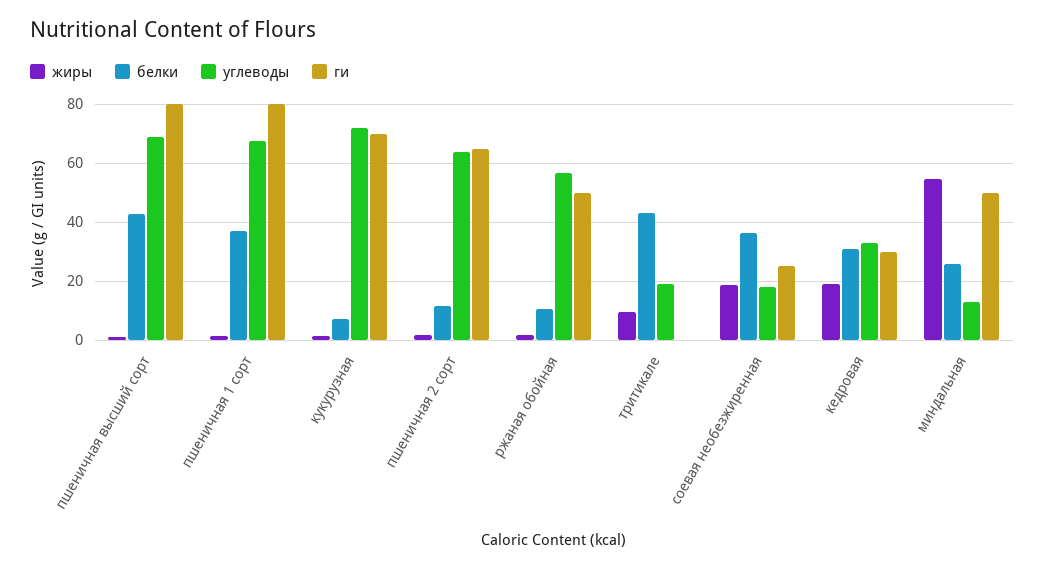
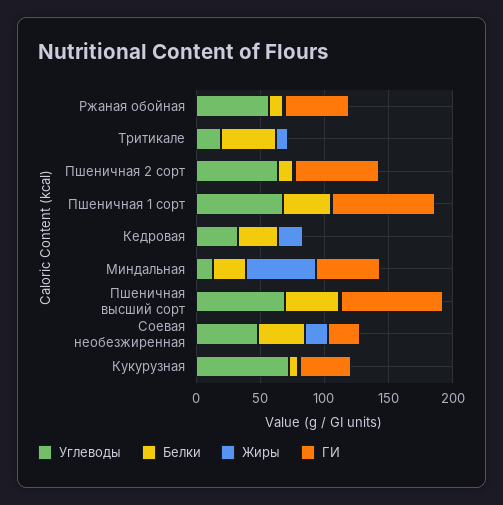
ги, кукурузная: 70 -> 40
углеводы, соевая необезжиренная: 17.5 -> 50
ги, кедровая: 30 -> 0

